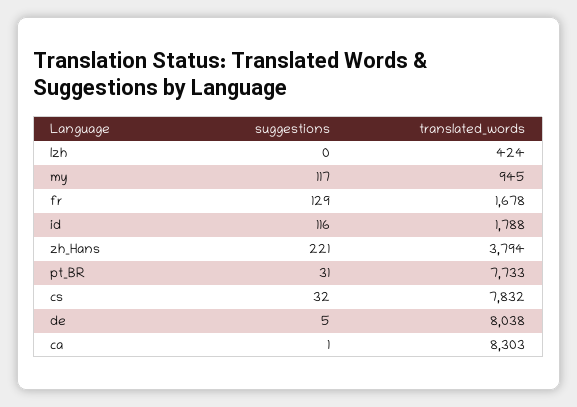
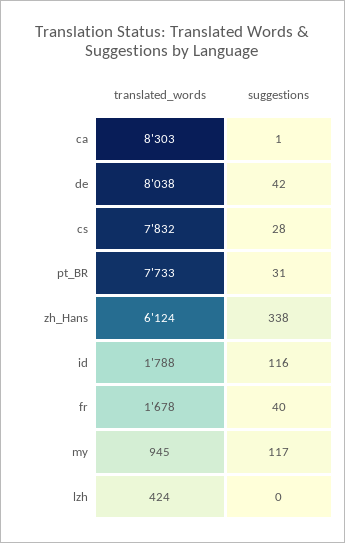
suggestions, fr: 129 -> 40
suggestions, zh_Hans: 221 -> 338
translated_words, zh_Hans: 3794 -> 6124
suggestions, cs: 32 -> 28
suggestions, de: 5 -> 42

